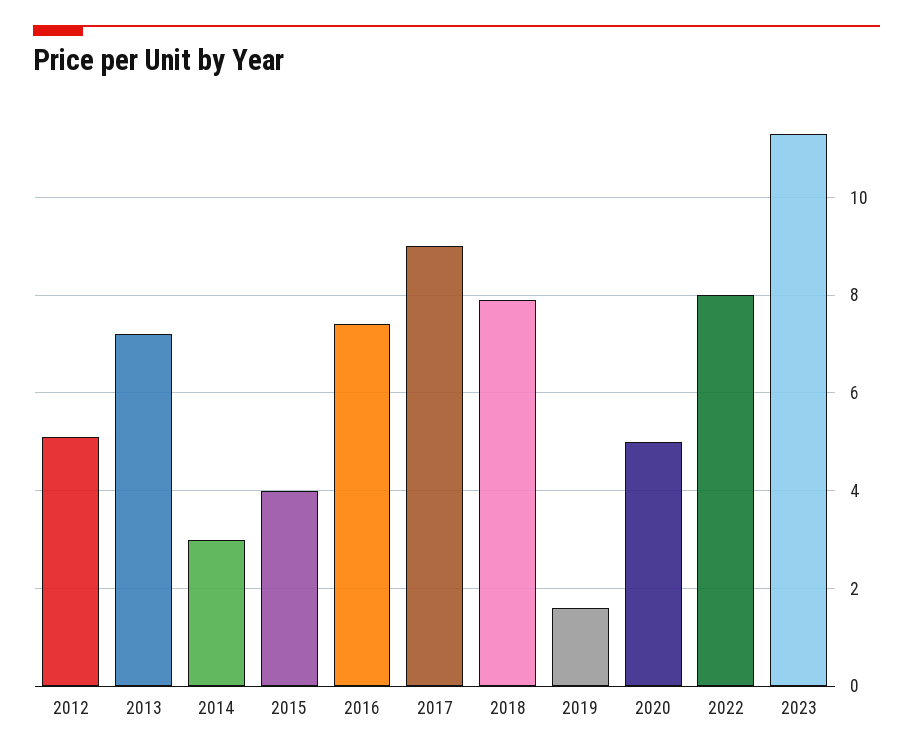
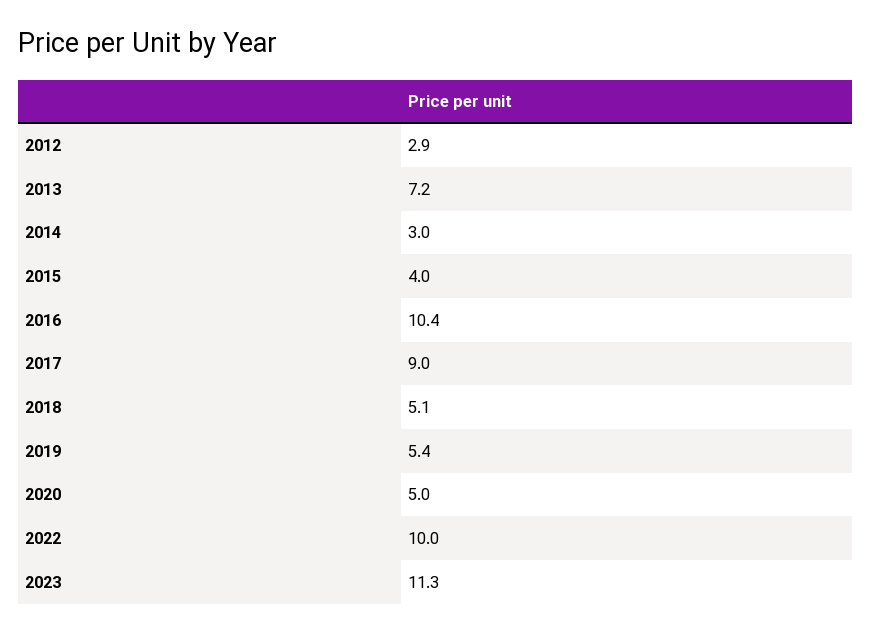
2012: 5 -> 2.9
2016: 7.5 -> 10.4
2018: 8 -> 5.1
2019: 1.5 -> 5.4
2022: 8 -> 10

